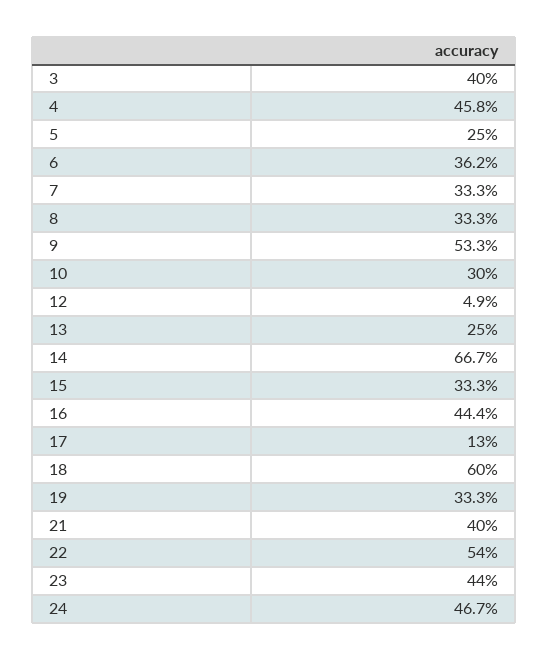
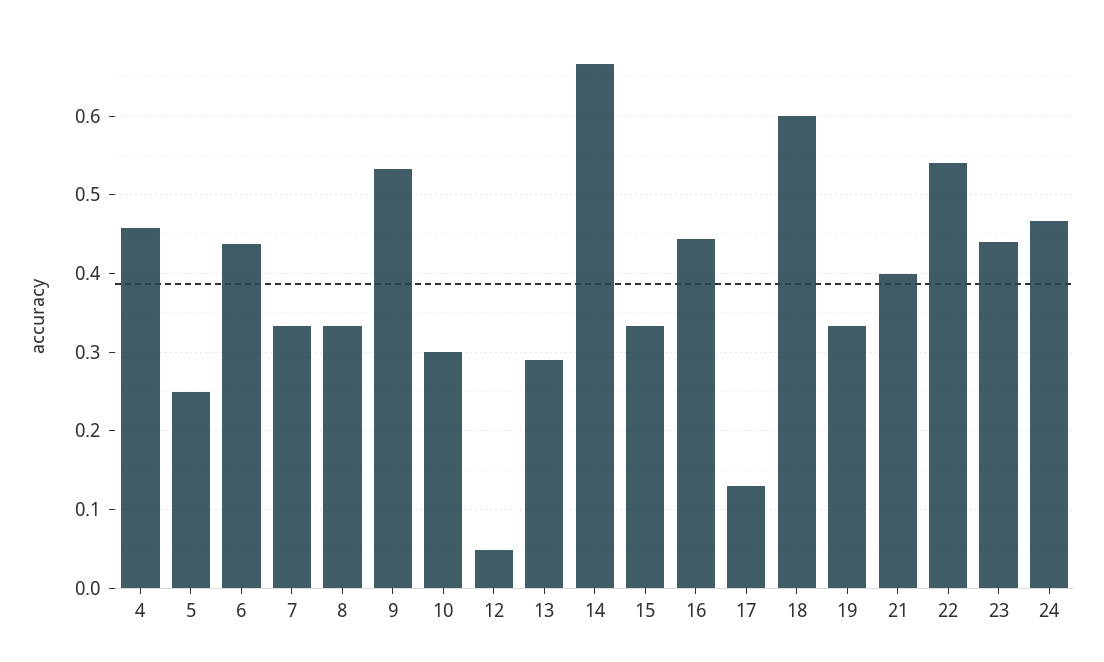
3: 0.4 -> none
6: 0.362 -> 0.44
13: 0.25 -> 0.29

